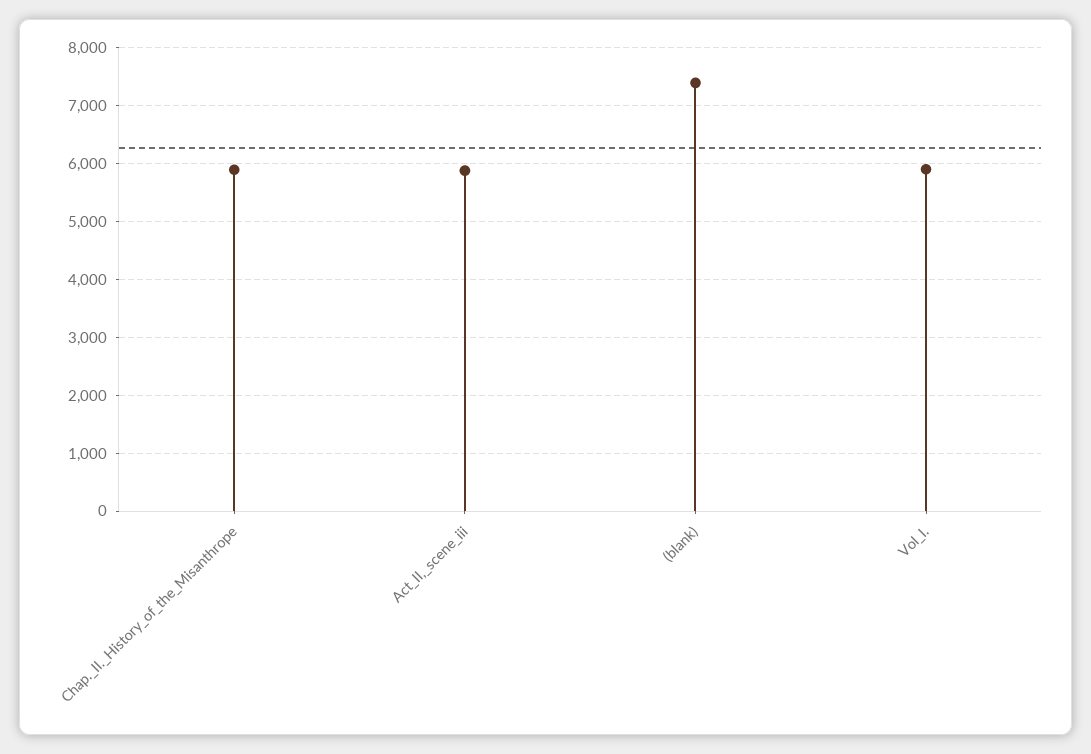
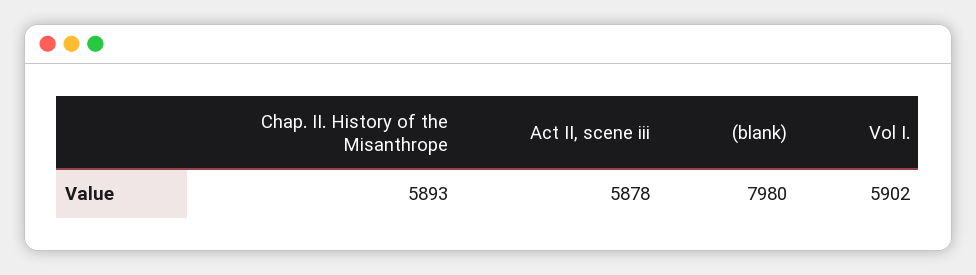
(blank): 7400 -> 7980

